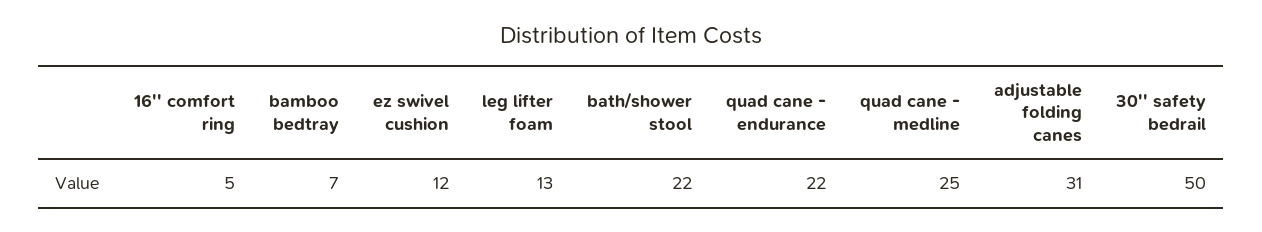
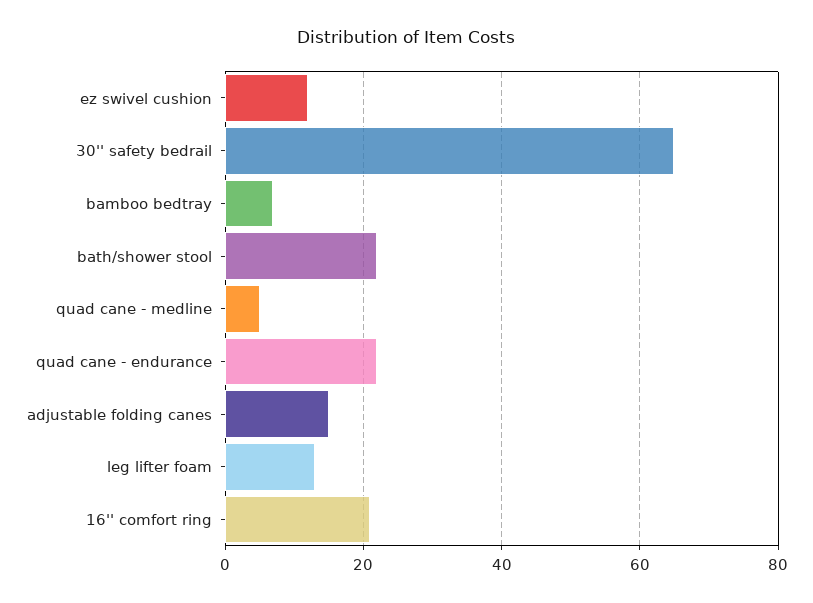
16'' comfort ring: 5 -> 20
quad cane - medline: 25 -> 5
adjustable folding canes: 31 -> 15
30'' safety bedrail: 50 -> 65

